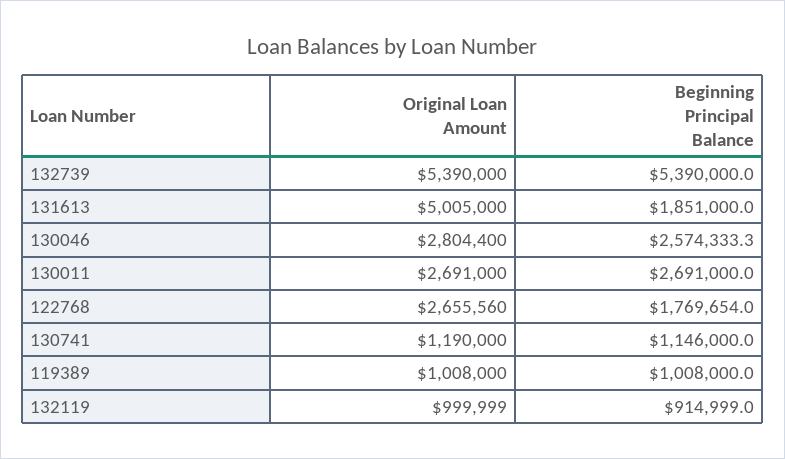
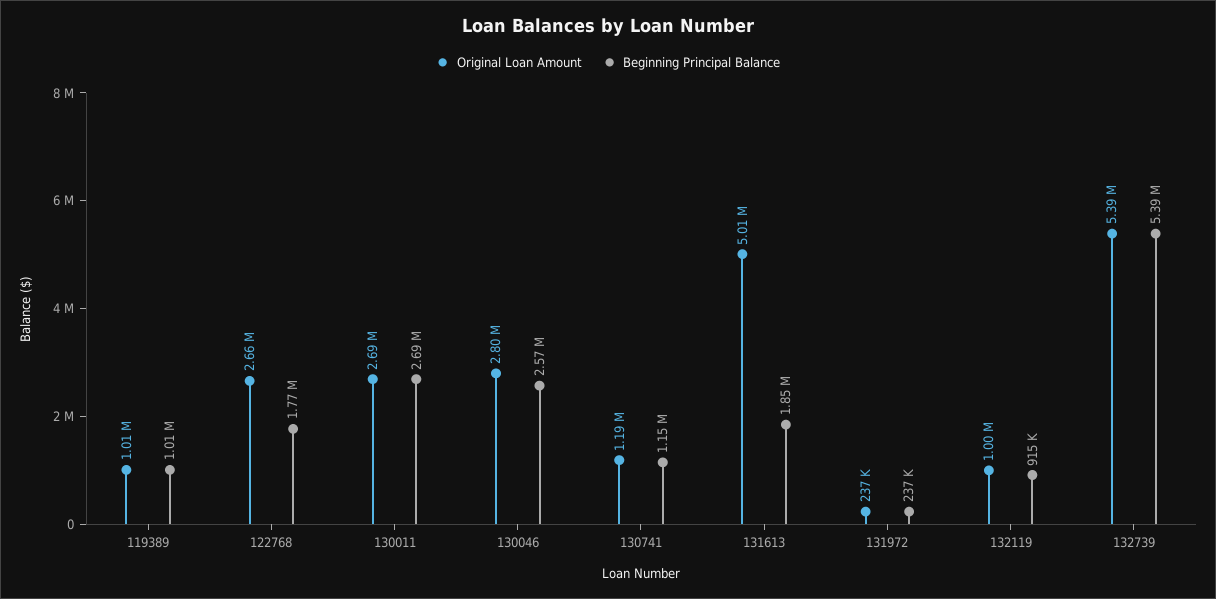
Original Loan Amount, 131972: none -> 237000
Beginning Principal Balance, 131972: none -> 237000

